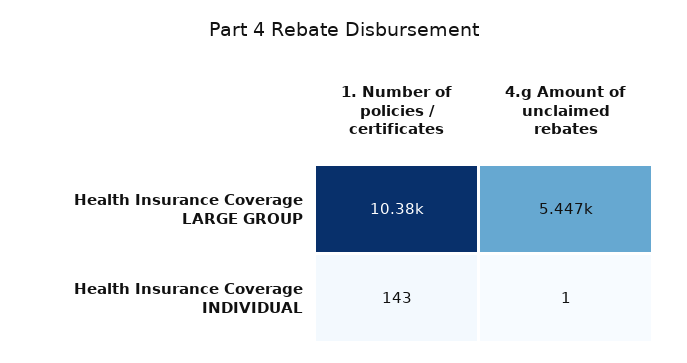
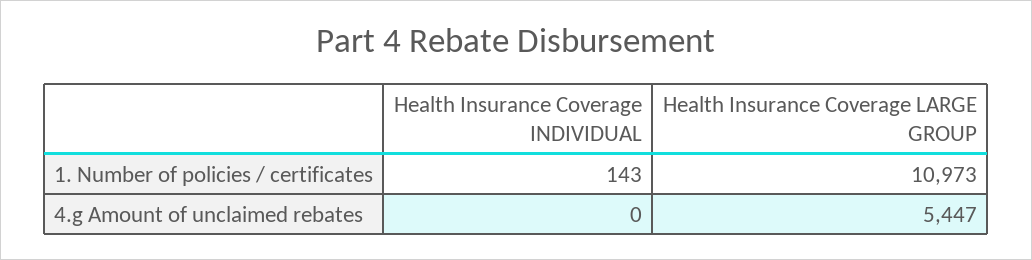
1. Number of policies / certificates, Health Insurance Coverage LARGE GROUP: 10380 -> 10973
4.g Amount of unclaimed rebates, Health Insurance Coverage INDIVIDUAL: 1 -> 0

